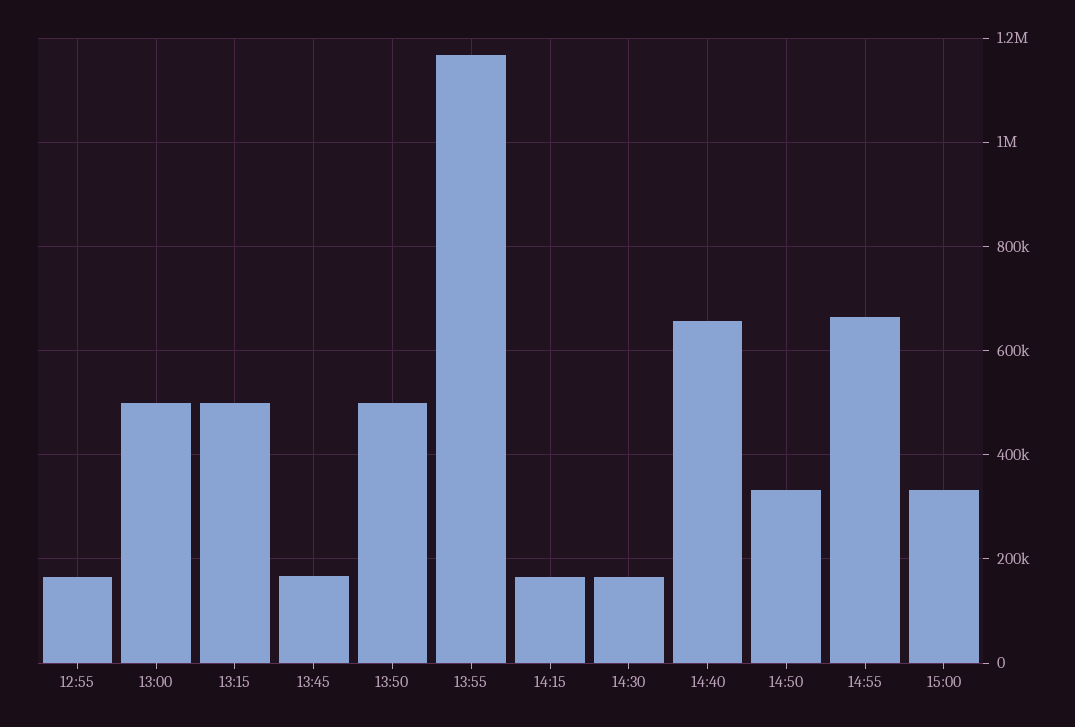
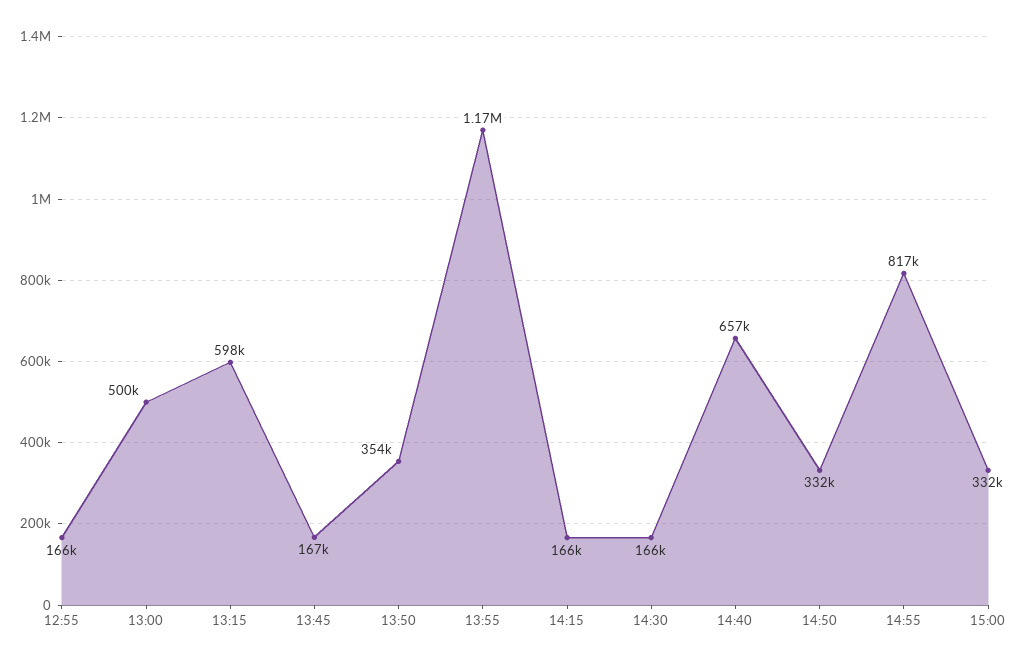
13:15: 500000 -> 598000
13:50: 500000 -> 354000
14:55: 660000 -> 817000

